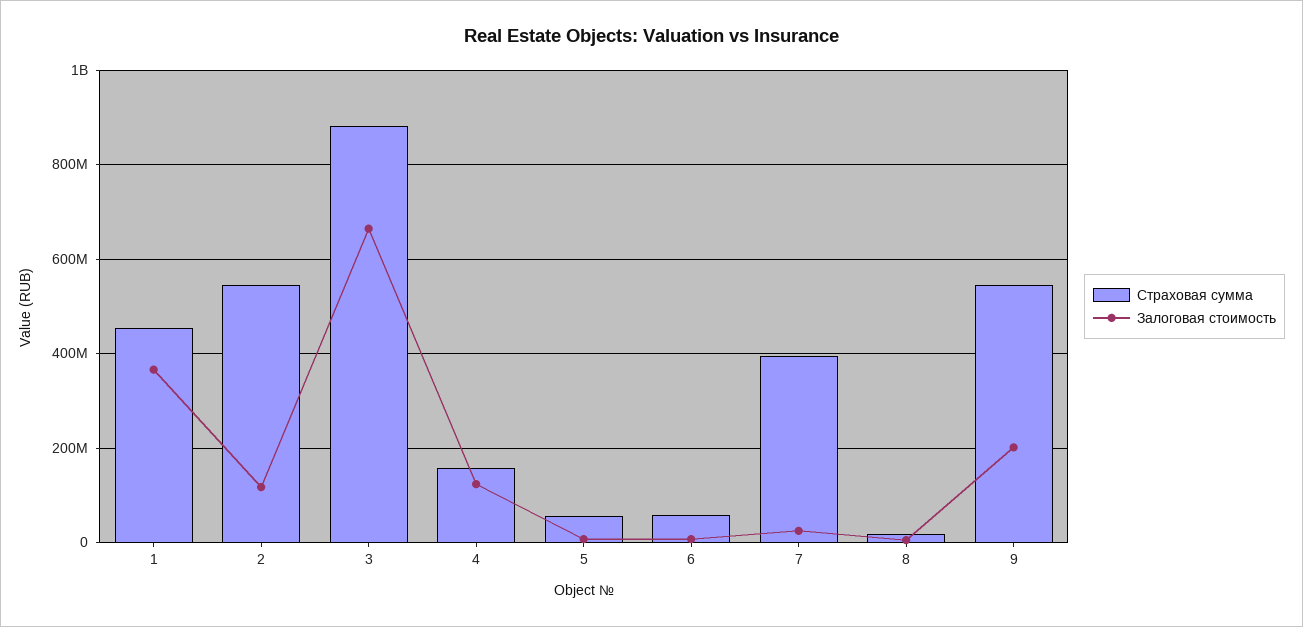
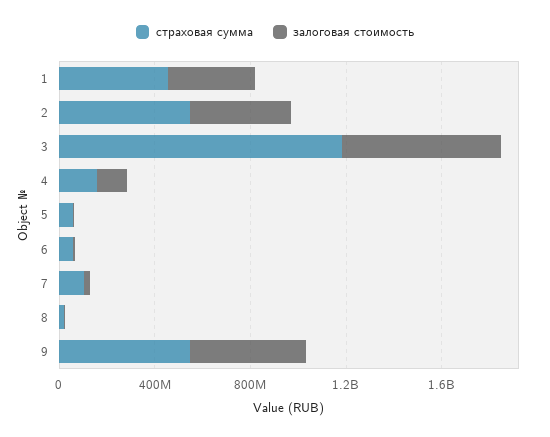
Залоговая стоимость, 2: 120000000 -> 400000000
Страховая сумма, 3: 880000000 -> 1200000000
Страховая сумма, 7: 400000000 -> 100000000
Залоговая стоимость, 9: 200000000 -> 500000000

